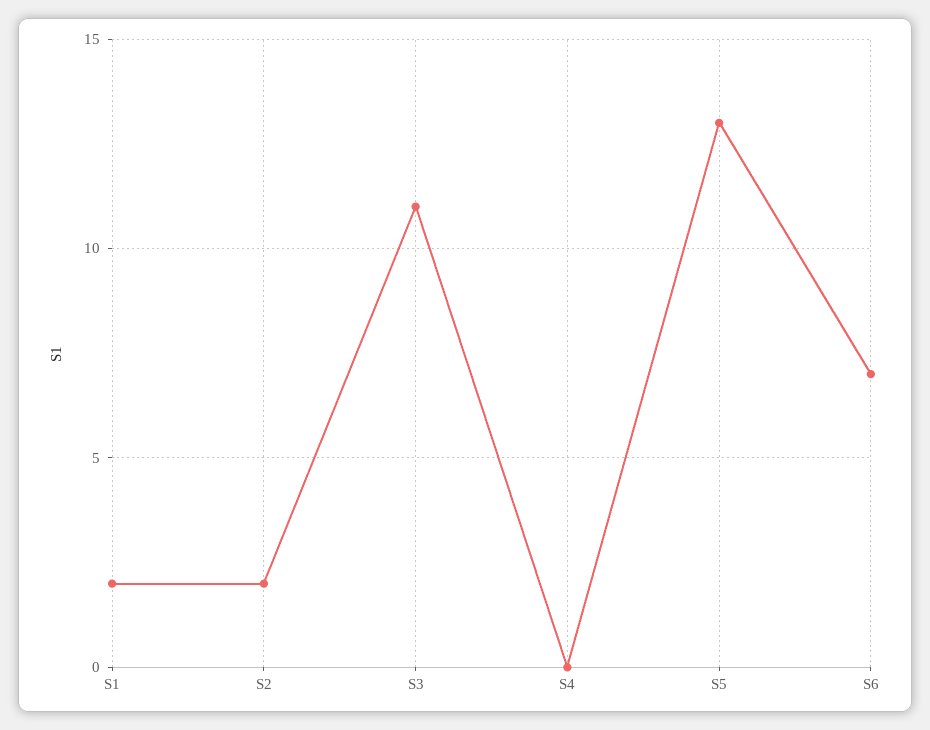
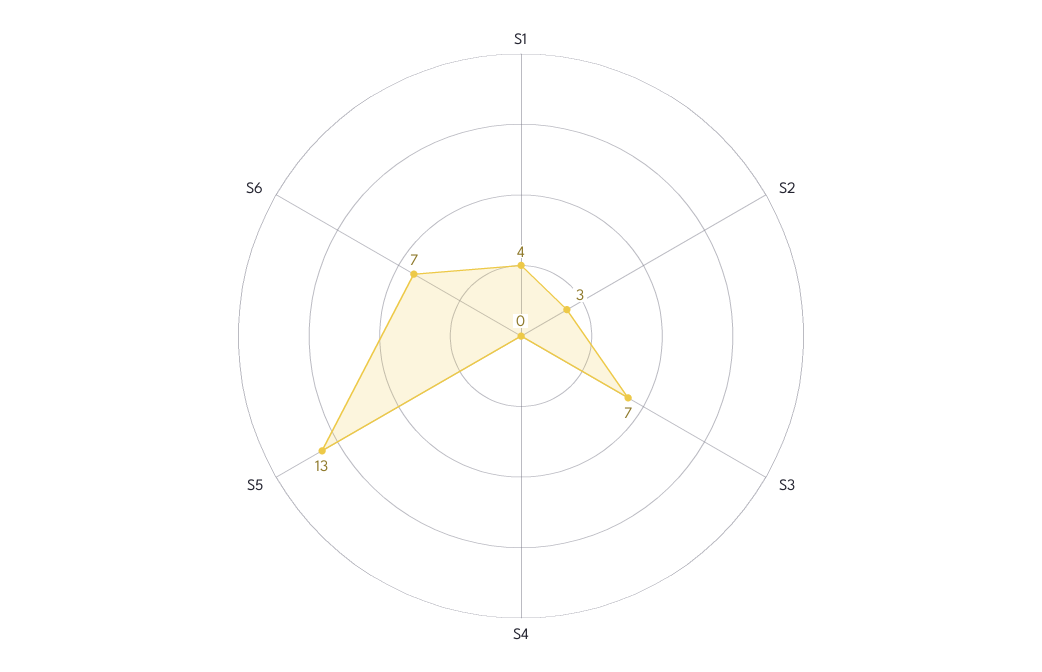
S1: 2 -> 4
S2: 2 -> 3
S3: 11 -> 7

